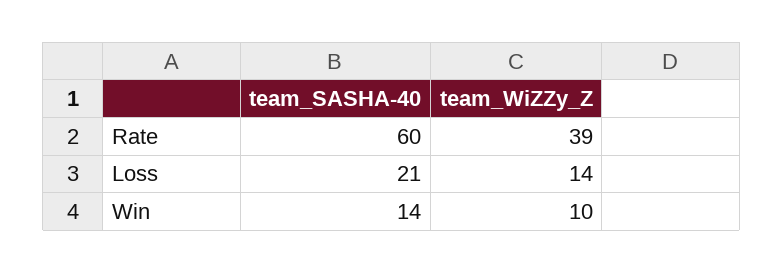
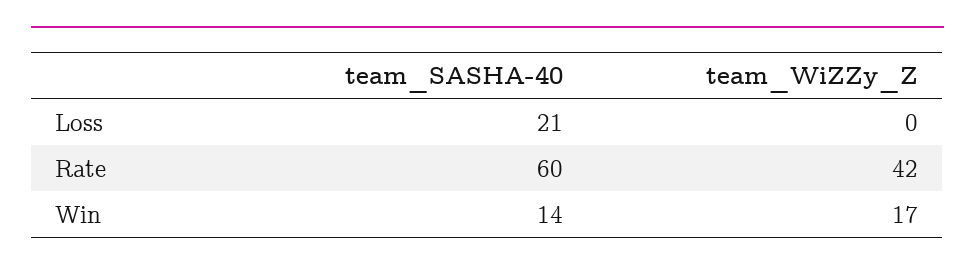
team_WiZZy_Z, Rate: 39 -> 42
team_WiZZy_Z, Loss: 14 -> 0
team_WiZZy_Z, Win: 10 -> 17

